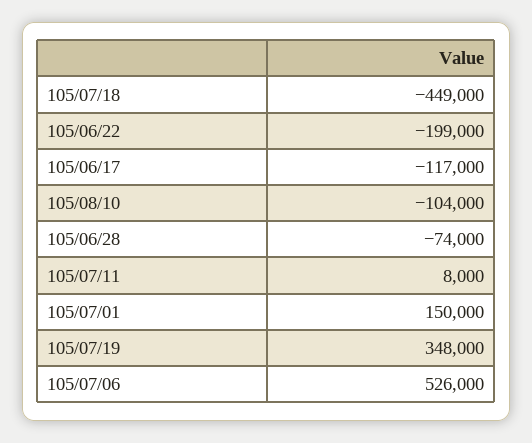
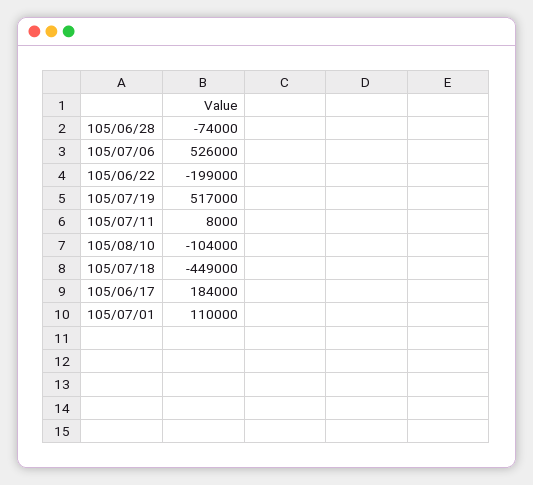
105/06/17: -117000 -> 184000
105/07/01: 150000 -> 110000
105/07/19: 348000 -> 517000

